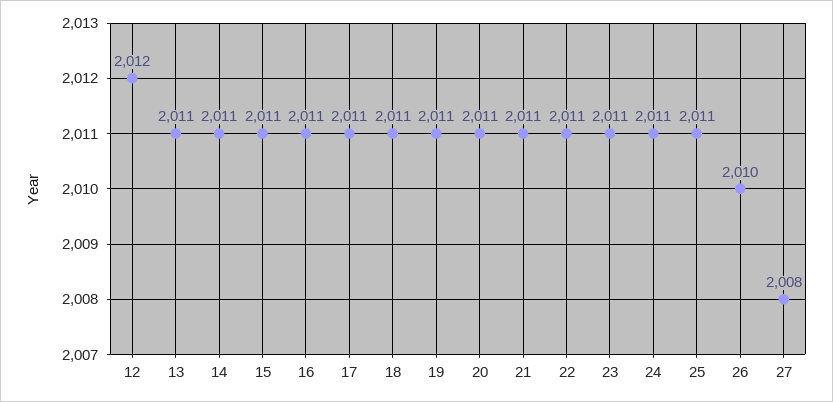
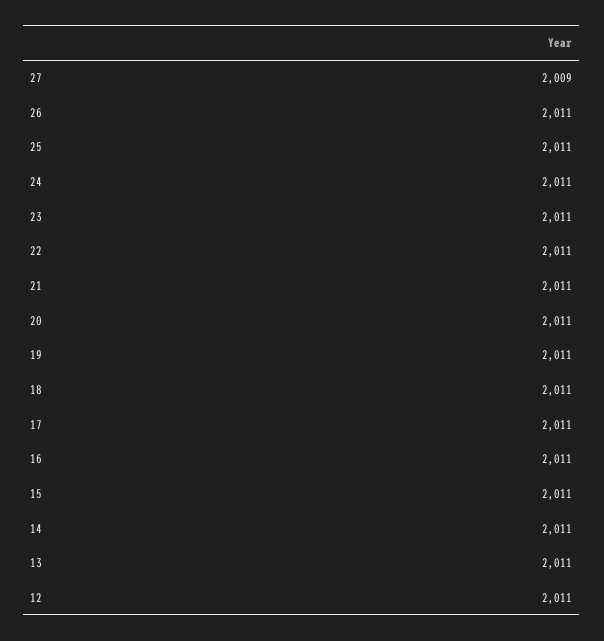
12: 2012 -> 2011
26: 2010 -> 2011
27: 2008 -> 2009

